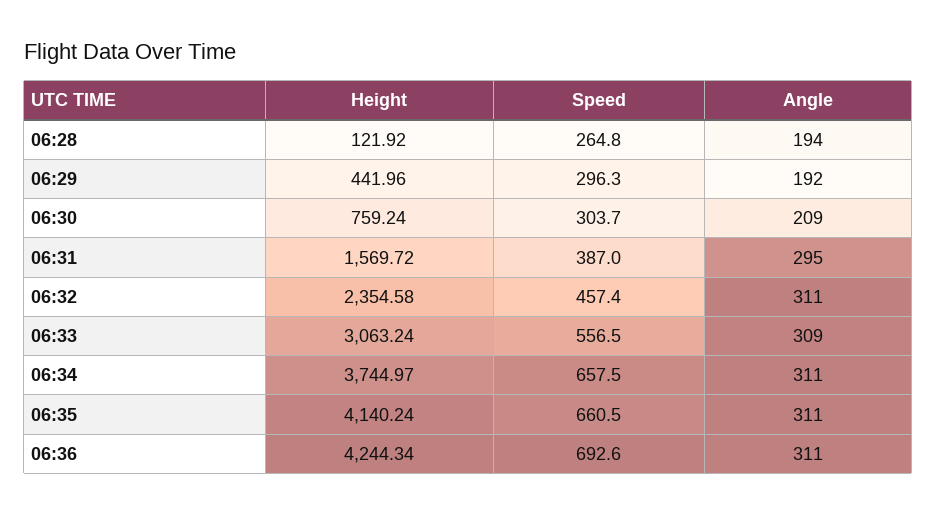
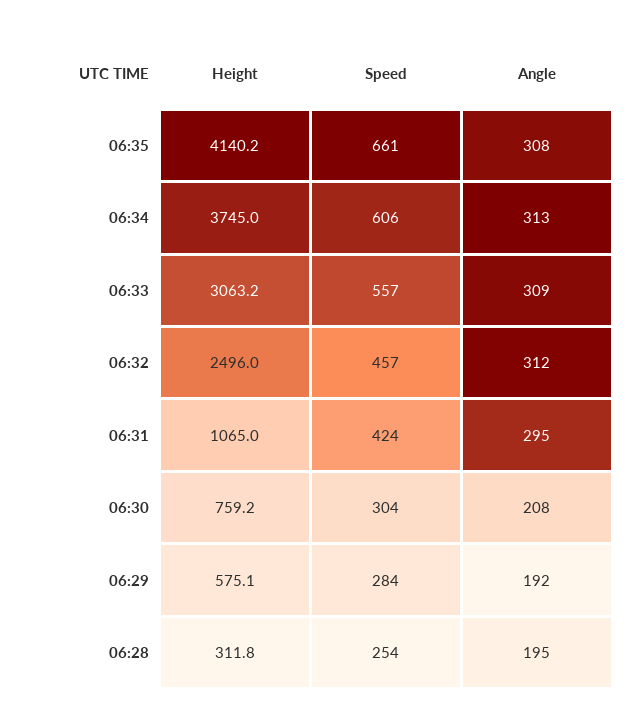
Height, 06:28: 121.92 -> 311.8
Speed, 06:28: 264.8 -> 254
Angle, 06:28: 194 -> 195
Height, 06:29: 441.96 -> 575.1
Speed, 06:29: 296.3 -> 284
Angle, 06:30: 209 -> 208
Height, 06:31: 1569.72 -> 1065
Speed, 06:31: 387 -> 424
Height, 06:32: 2354.58 -> 2496
Angle, 06:32: 311 -> 312
Speed, 06:34: 657.5 -> 606
Angle, 06:34: 311 -> 313
Angle, 06:35: 311 -> 308
Height, 06:36: 4244.34 -> none
Speed, 06:36: 692.6 -> none
Angle, 06:36: 311 -> none

